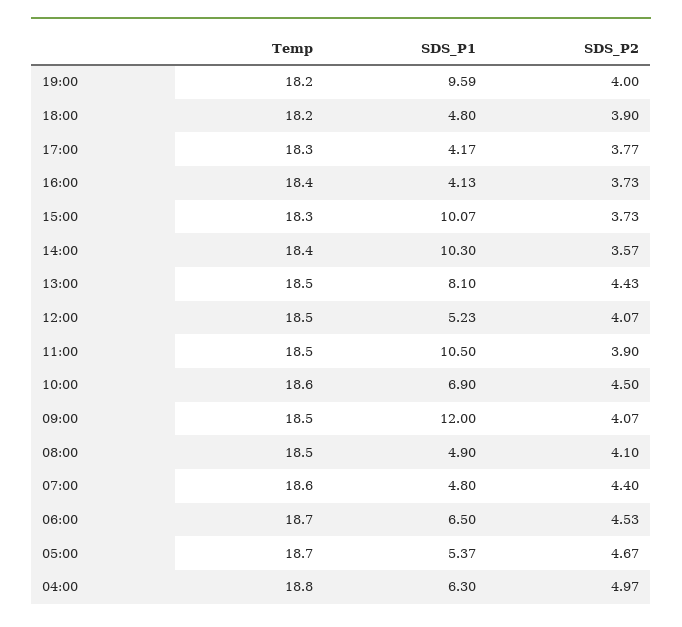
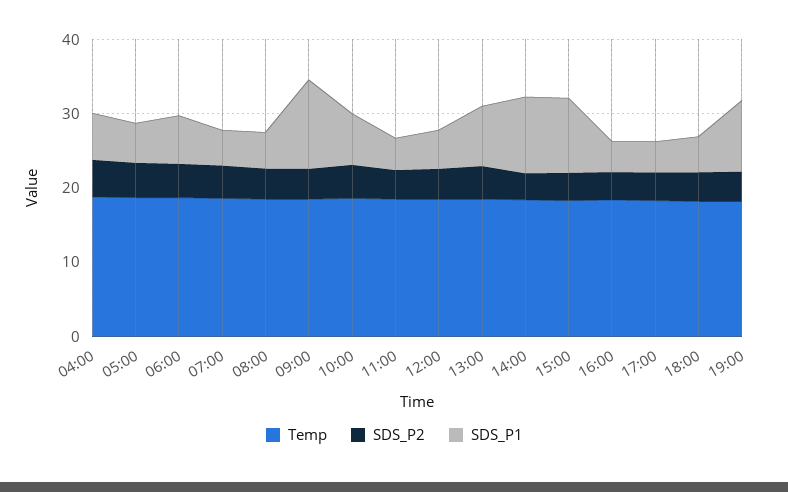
SDS_P1, 11:00: 10.5 -> 4

